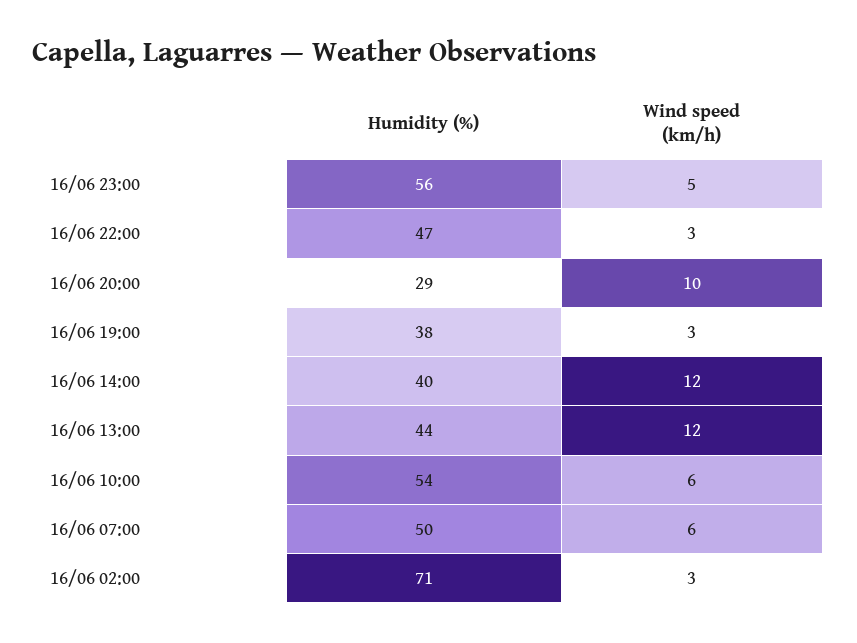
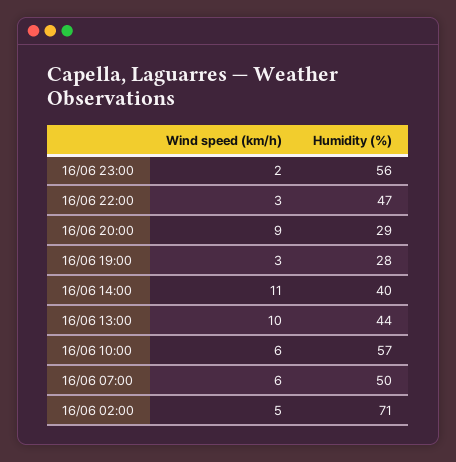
Wind speed (km/h), 16/06 23:00: 5 -> 2
Wind speed (km/h), 16/06 20:00: 10 -> 9
Humidity (%), 16/06 19:00: 38 -> 28
Wind speed (km/h), 16/06 14:00: 12 -> 11
Wind speed (km/h), 16/06 13:00: 12 -> 10
Humidity (%), 16/06 10:00: 54 -> 57
Wind speed (km/h), 16/06 02:00: 3 -> 5

